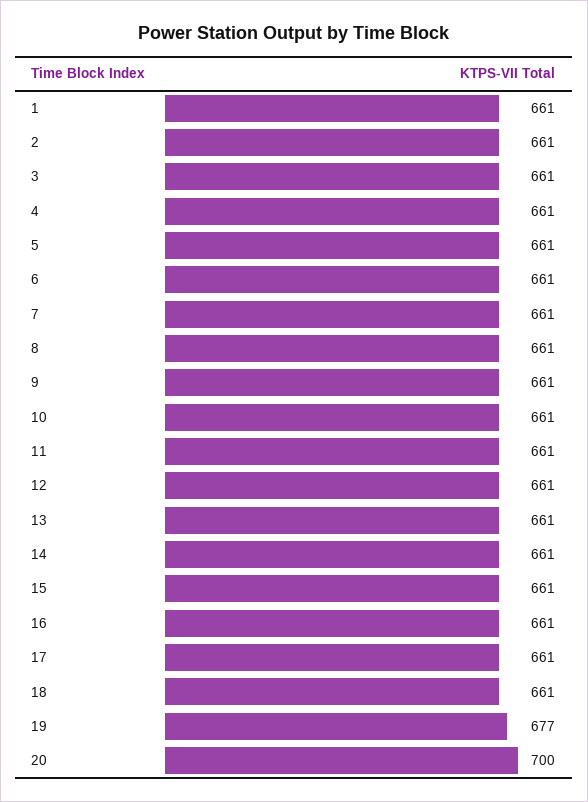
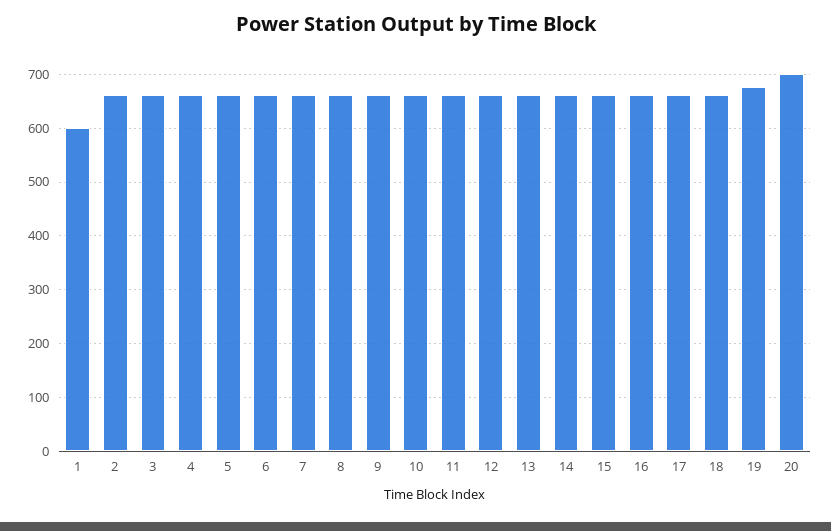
1: 661 -> 600

